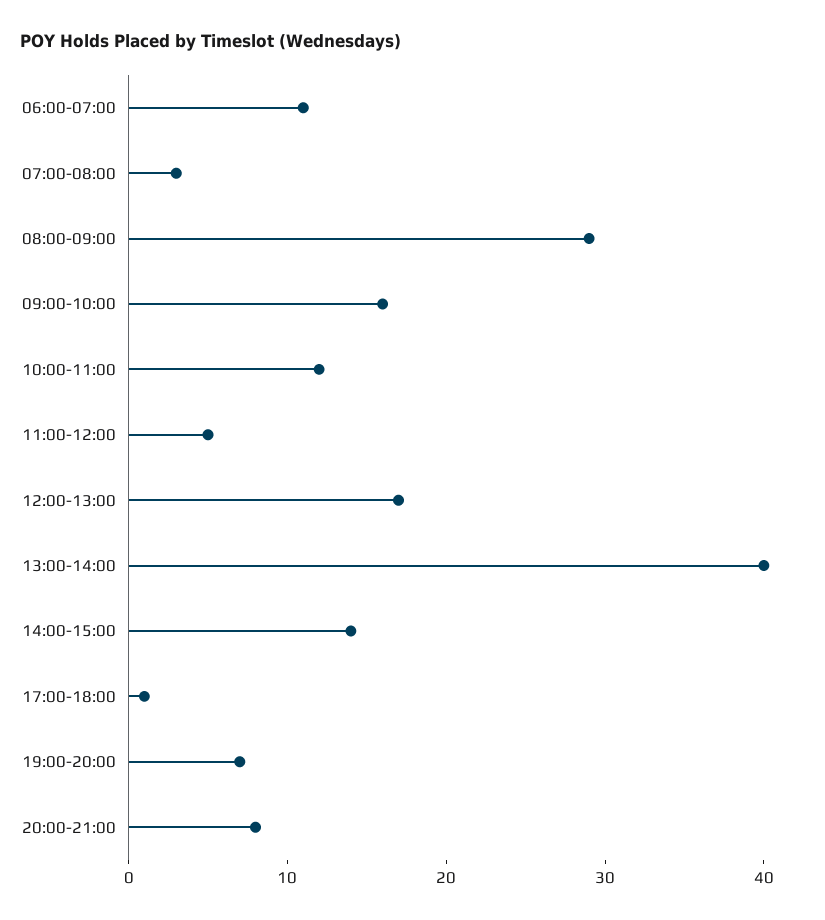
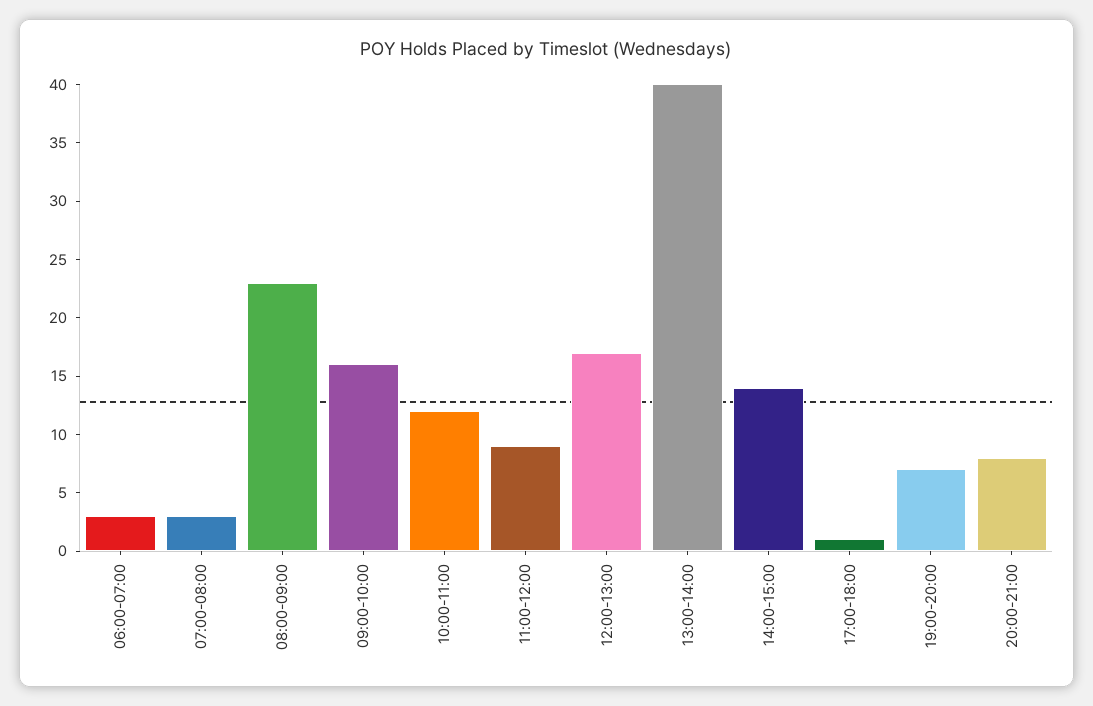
06:00-07:00: 11 -> 3
08:00-09:00: 29 -> 23
11:00-12:00: 5 -> 9

